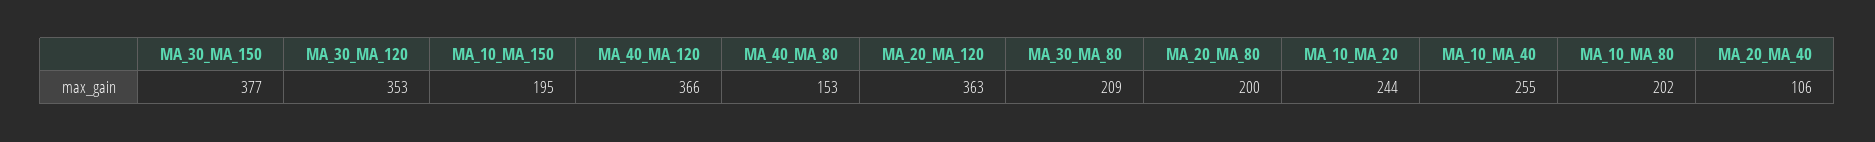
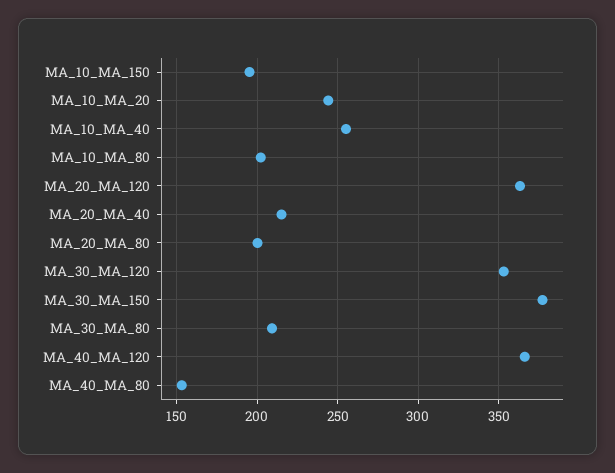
MA_20_MA_40: 106 -> 215

